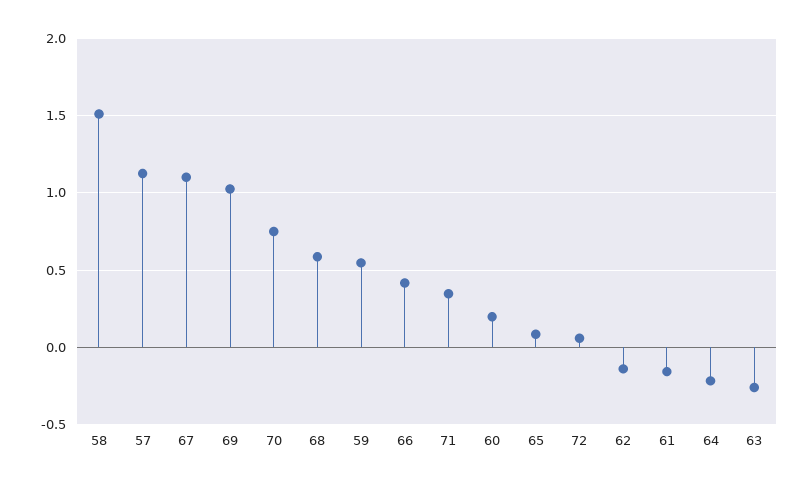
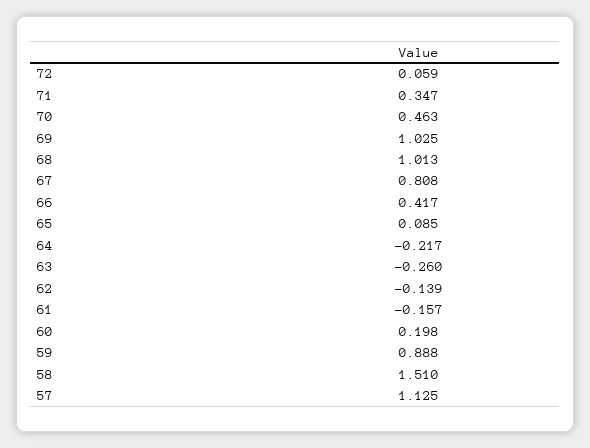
67: 1.1 -> 0.808
70: 0.75 -> 0.463
68: 0.6 -> 1.013
59: 0.55 -> 0.888

